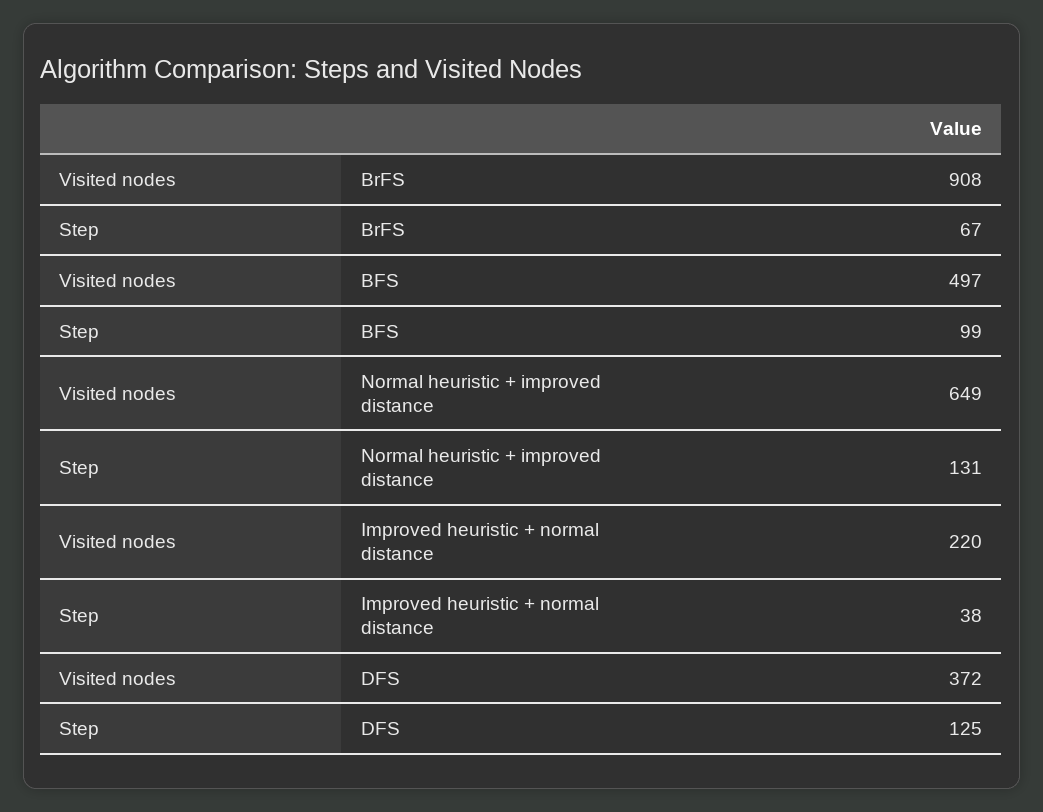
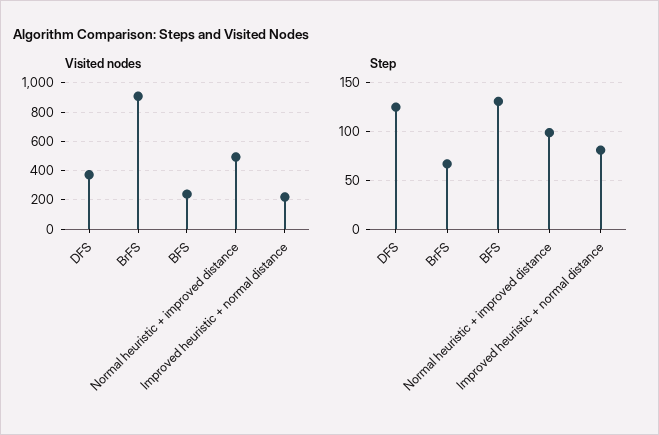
Visited nodes, BFS: 497 -> 250
Step, BFS: 99 -> 130
Visited nodes, Normal heuristic + improved distance: 649 -> 500
Step, Normal heuristic + improved distance: 131 -> 100
Step, Improved heuristic + normal distance: 38 -> 80

